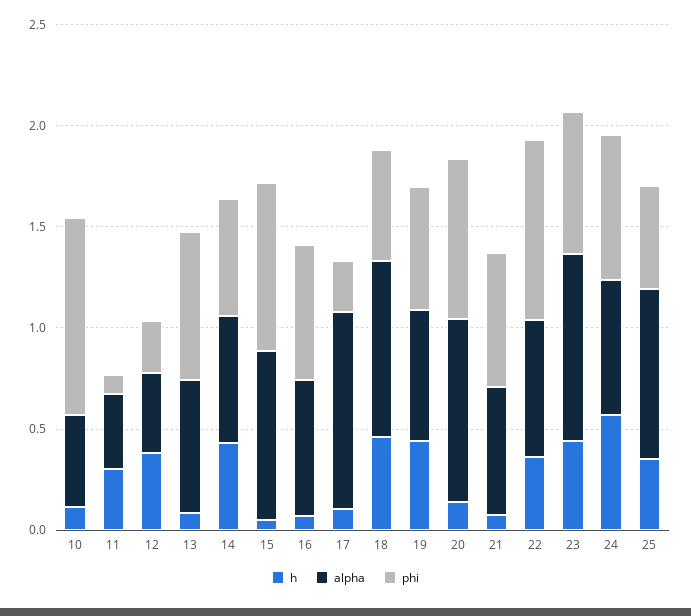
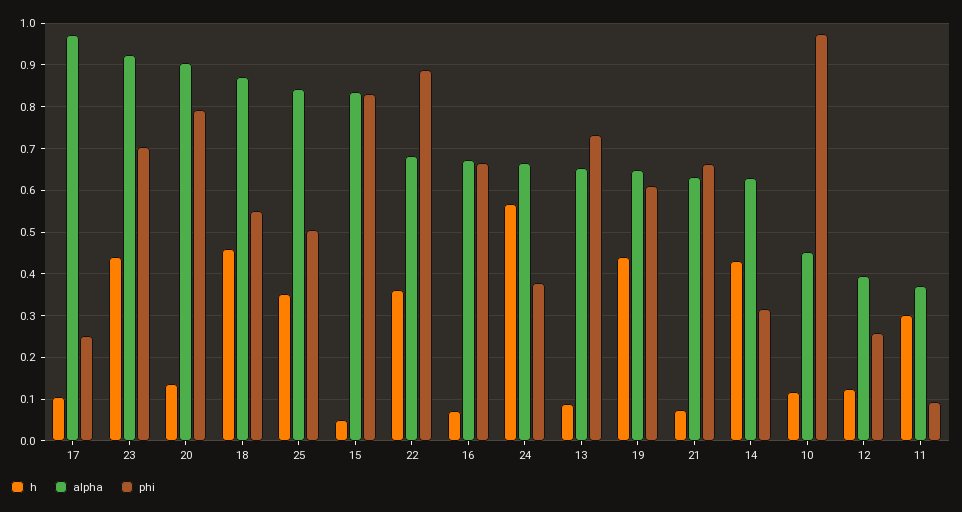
h, 12: 0.4 -> 0.12
phi, 14: 0.6 -> 0.32
phi, 24: 0.7 -> 0.38

